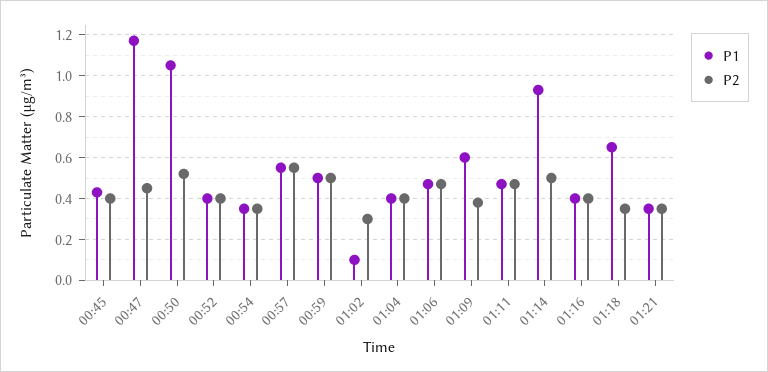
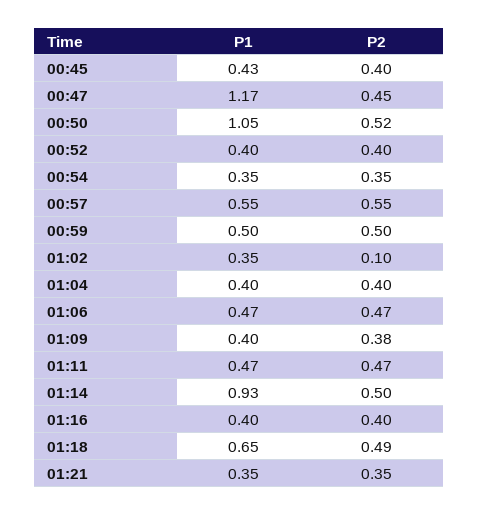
P1, 01:02: 0.1 -> 0.35
P2, 01:02: 0.3 -> 0.1
P1, 01:09: 0.6 -> 0.4
P2, 01:18: 0.35 -> 0.49

